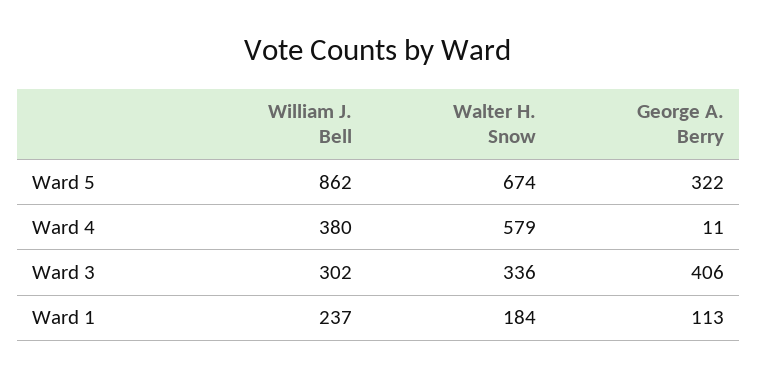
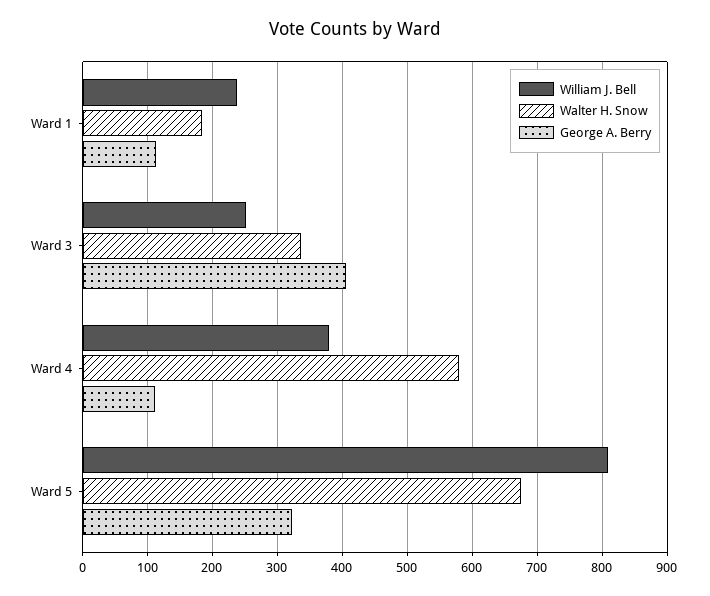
William J. Bell, Ward 5: 862 -> 810
George A. Berry, Ward 4: 11 -> 110
William J. Bell, Ward 3: 302 -> 250

